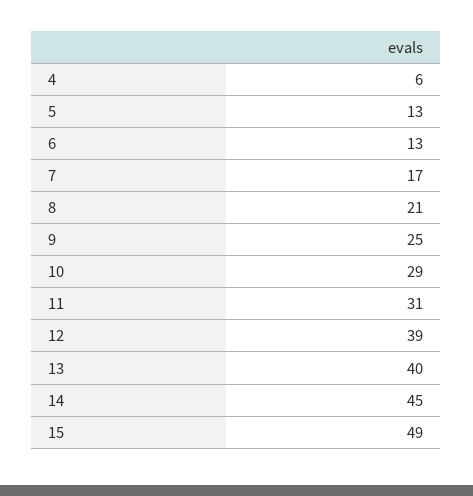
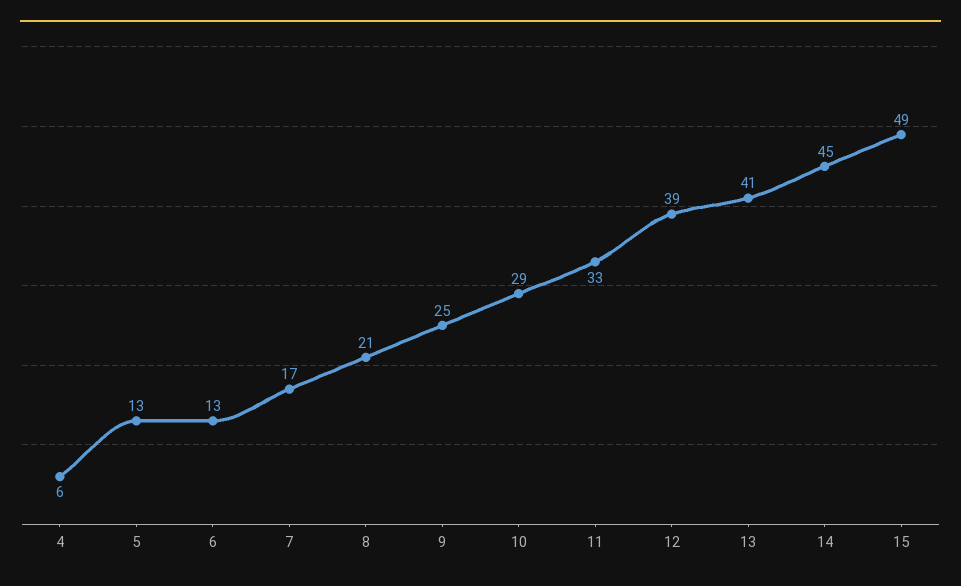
11: 31 -> 33
13: 40 -> 41

